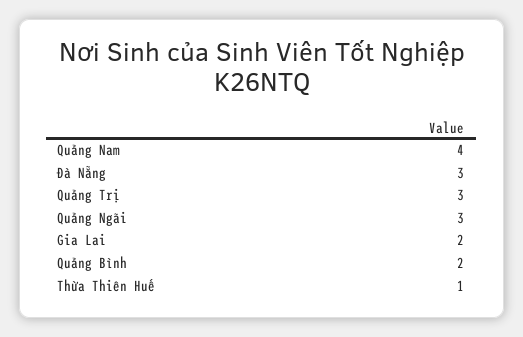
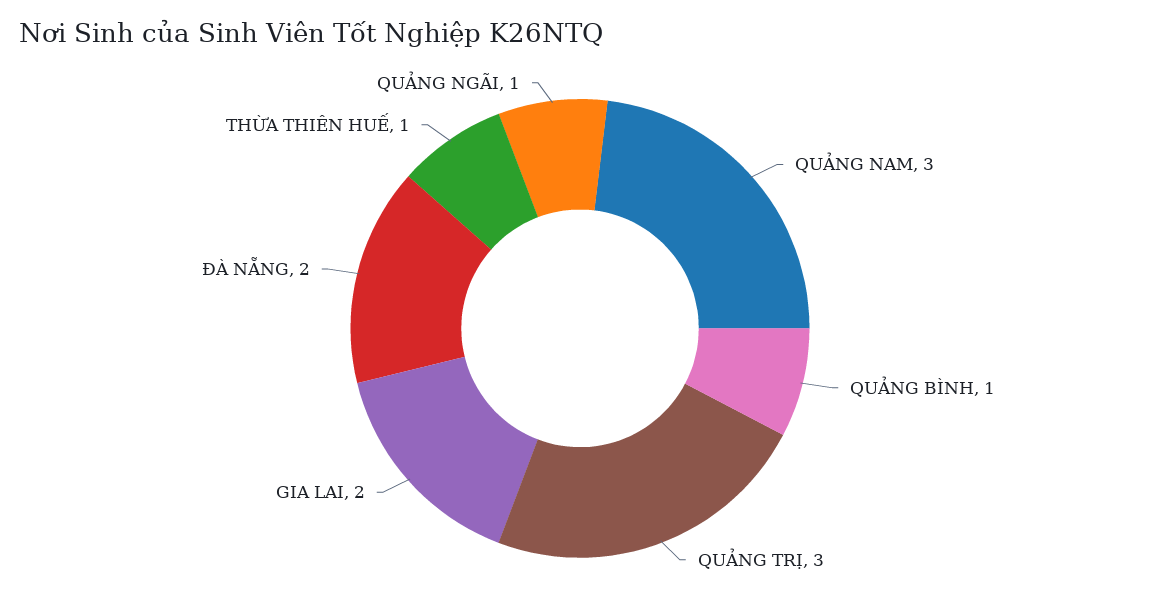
Quảng Nam: 4 -> 3
Đà Nẵng: 3 -> 2
Quảng Ngãi: 3 -> 1
Quảng Bình: 2 -> 1

